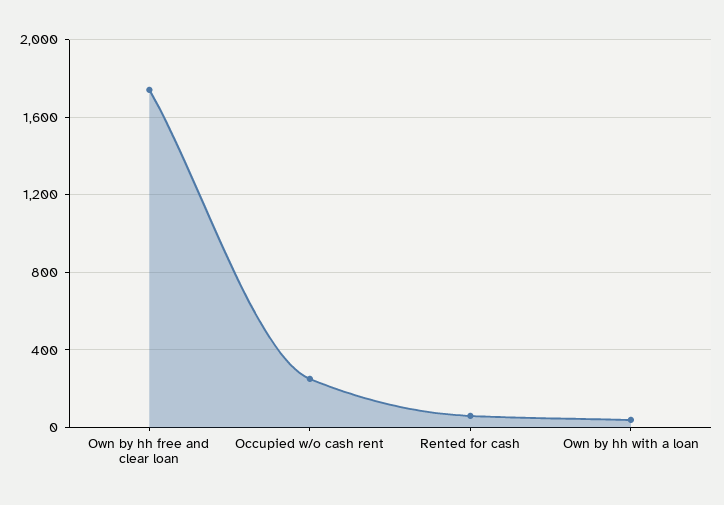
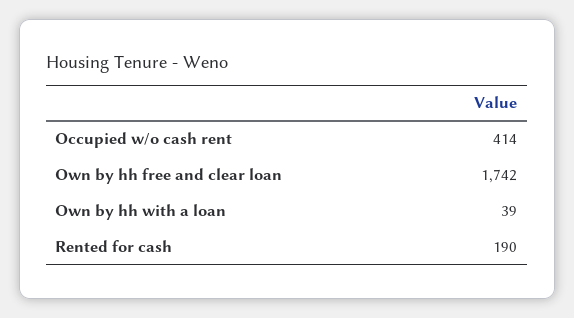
Occupied w/o cash rent: 250 -> 414
Rented for cash: 50 -> 190

